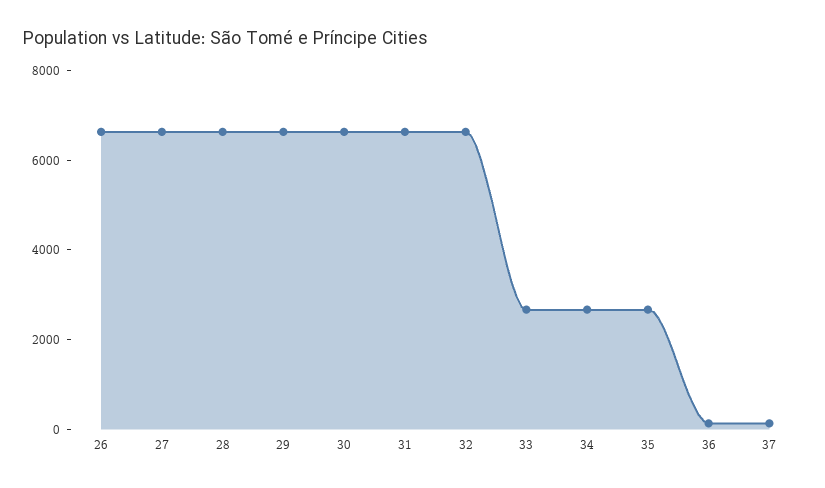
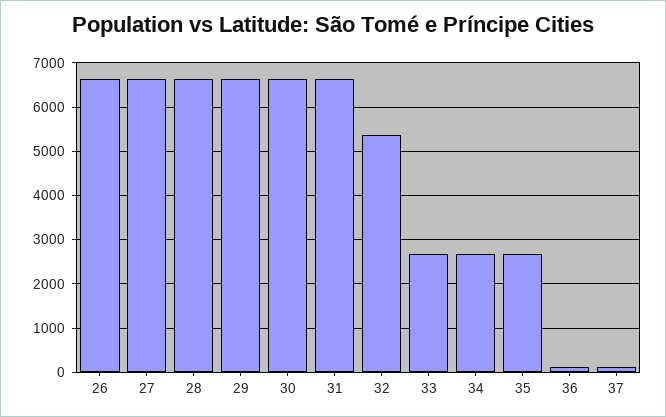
32: 6500 -> 5400

